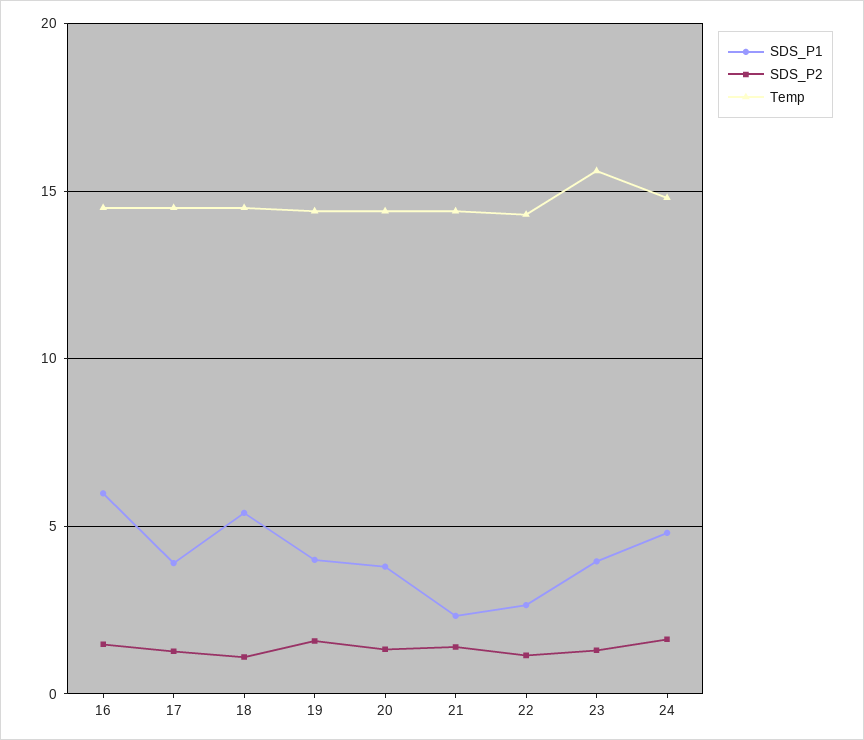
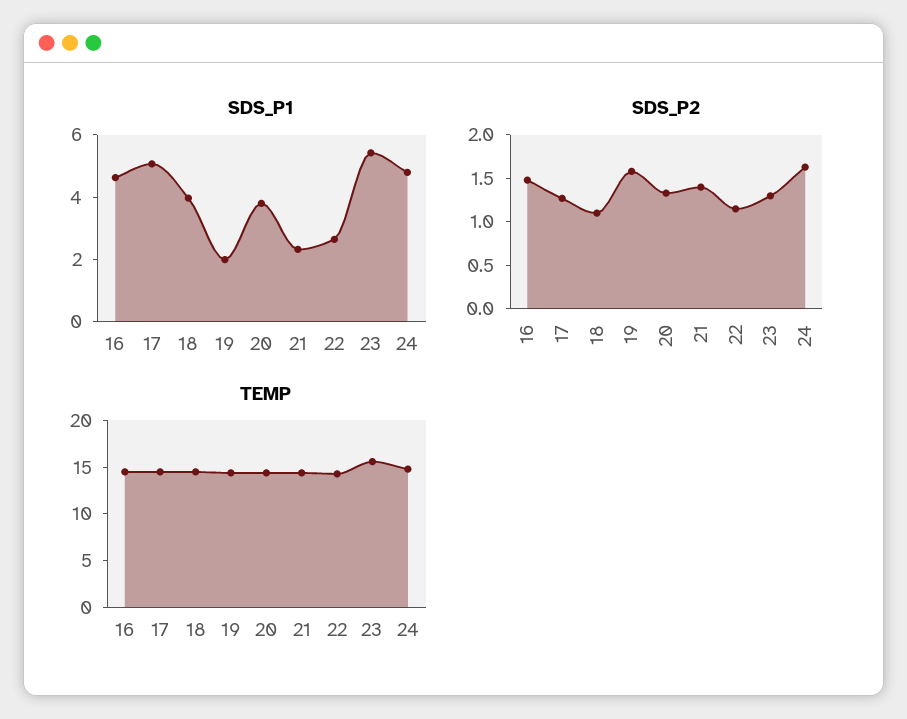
SDS_P1, 16: 6 -> 4.5
SDS_P1, 17: 4 -> 5
SDS_P1, 18: 5.5 -> 4
SDS_P1, 19: 4 -> 2
SDS_P1, 23: 4 -> 5.5

